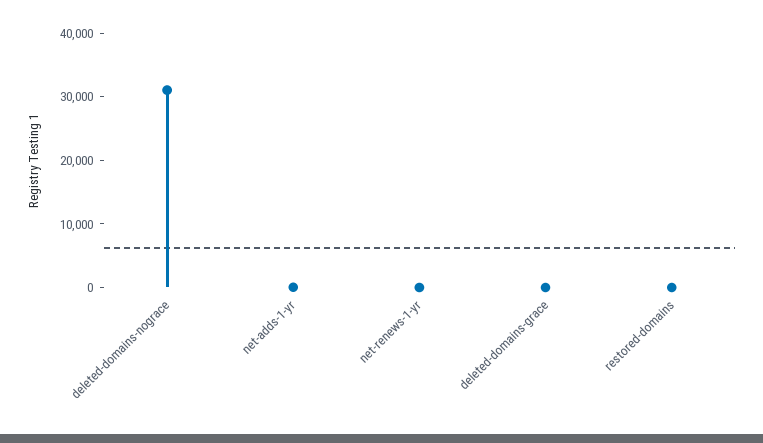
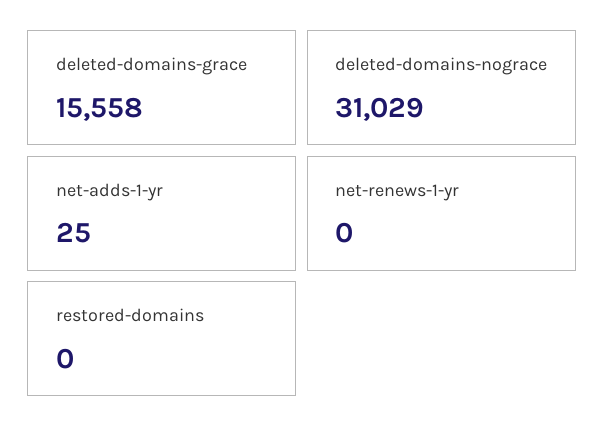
deleted-domains-grace: 0 -> 15558

